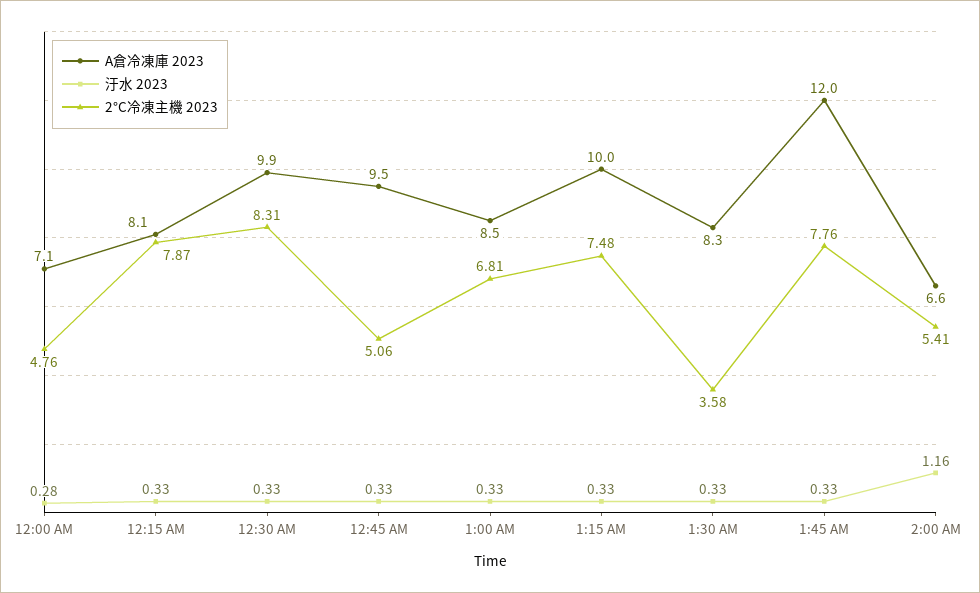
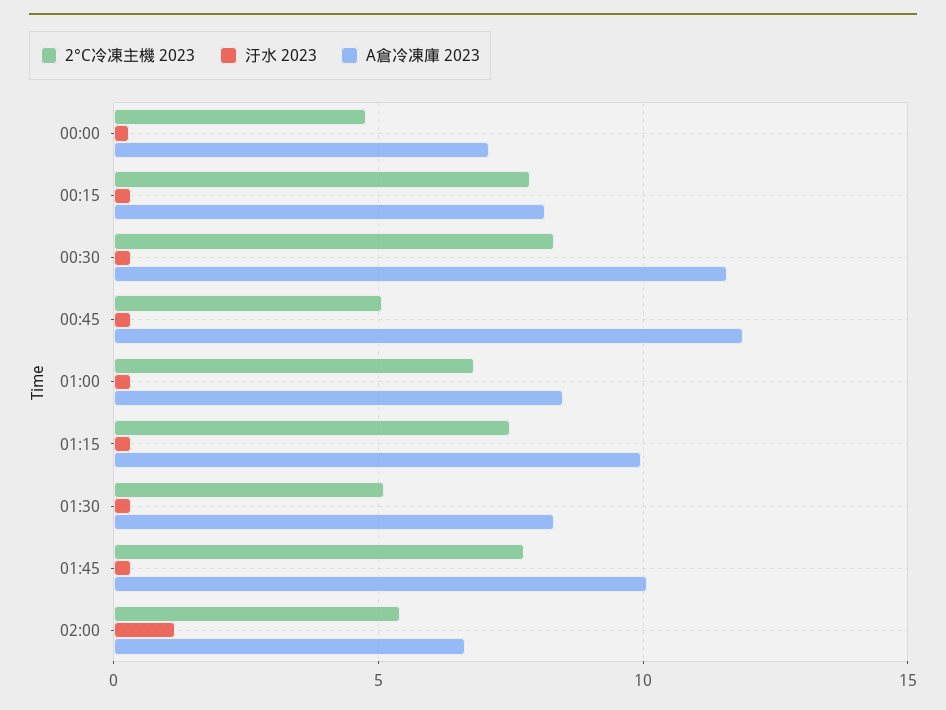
A倉冷凍庫 2023, 12:30 AM: 9.9 -> 11.5
A倉冷凍庫 2023, 12:45 AM: 9.5 -> 12
2°C冷凍主機 2023, 1:30 AM: 3.58 -> 5
A倉冷凍庫 2023, 1:45 AM: 12 -> 10

